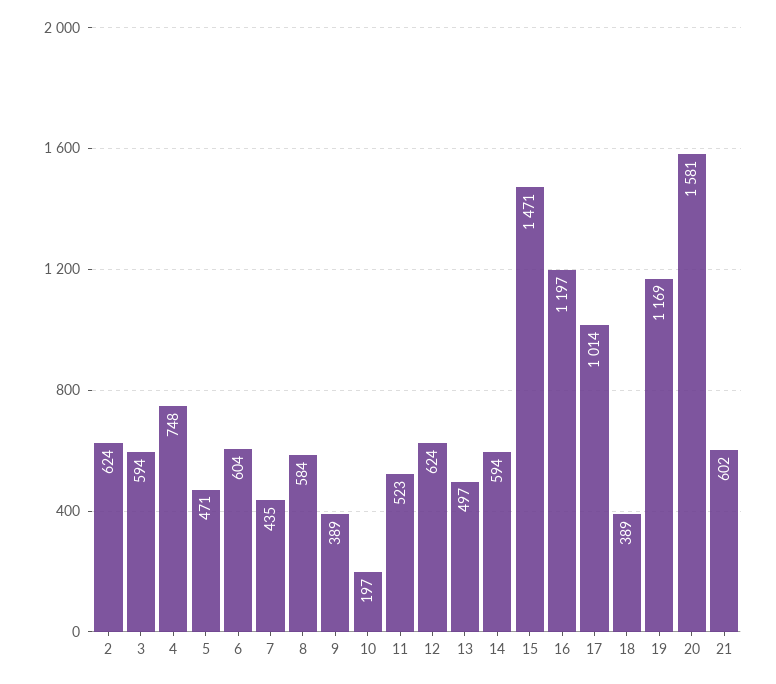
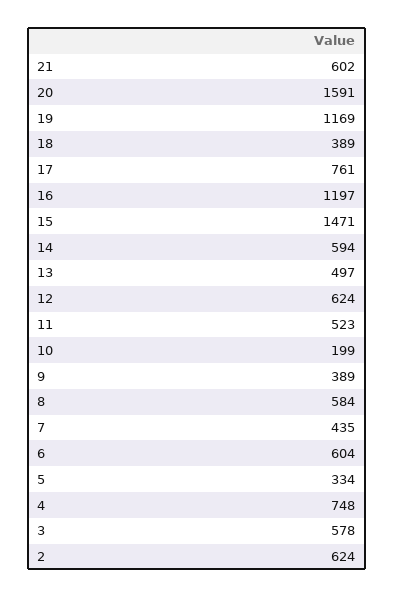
3: 594 -> 578
5: 471 -> 334
10: 197 -> 199
17: 1014 -> 761
20: 1581 -> 1591

